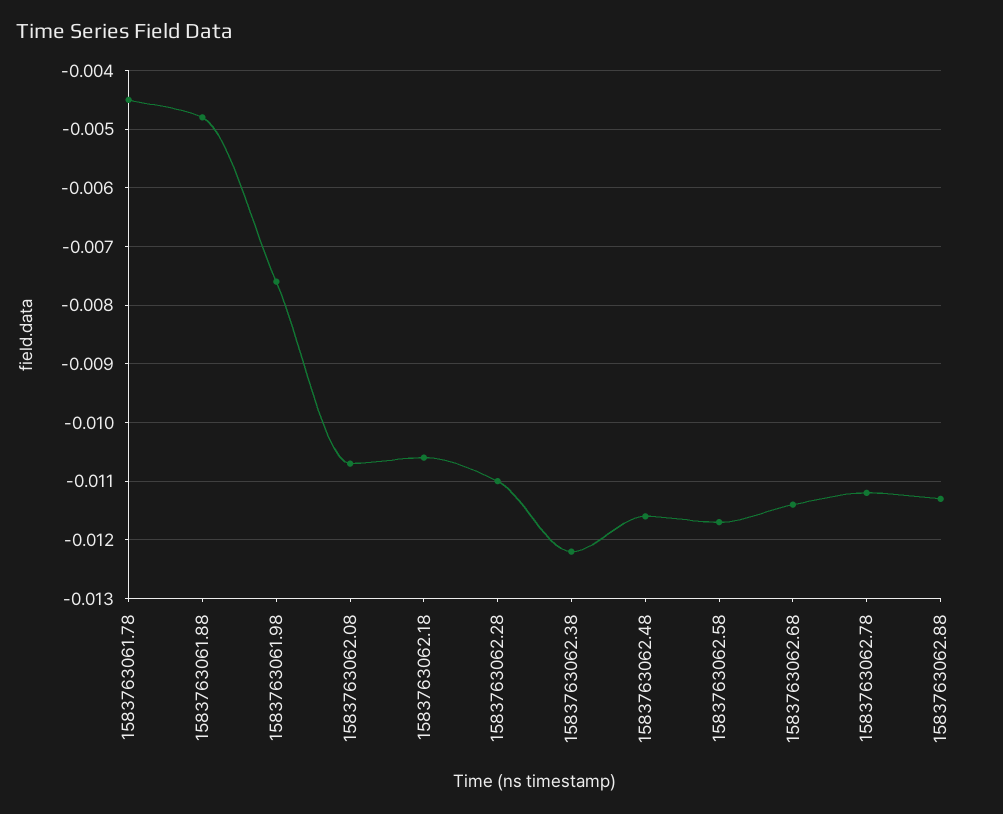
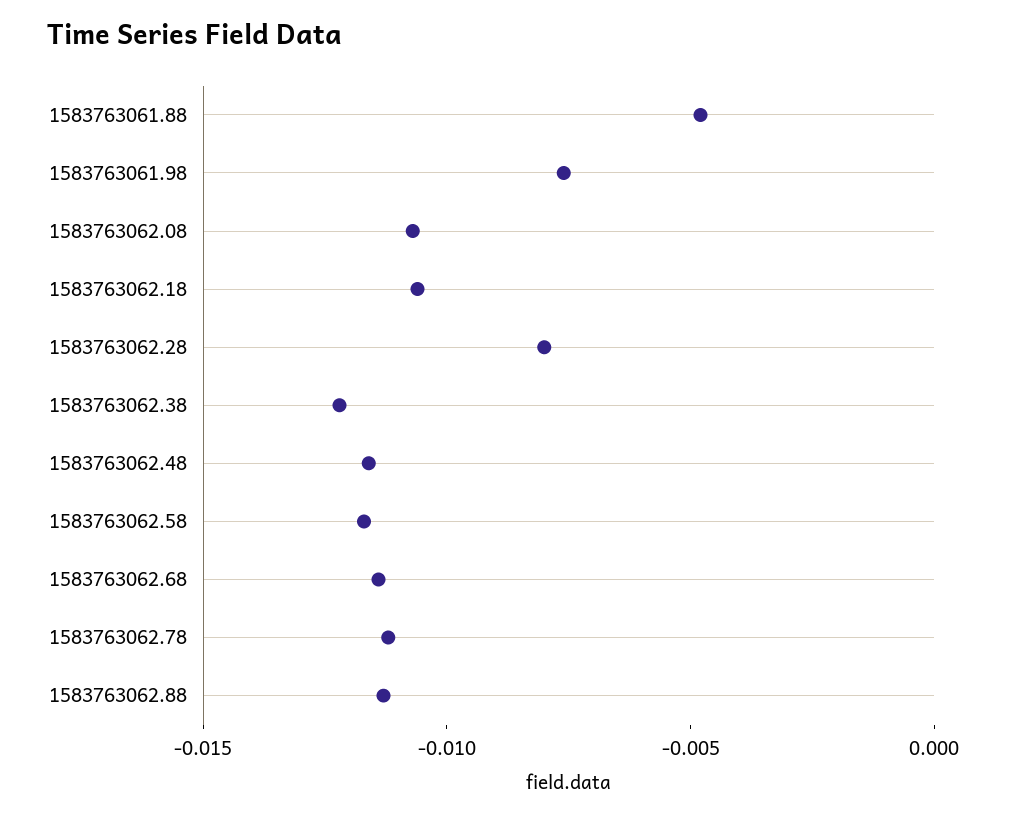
1583763061.78: -0.0045 -> none
1583763062.28: -0.011 -> -0.008

